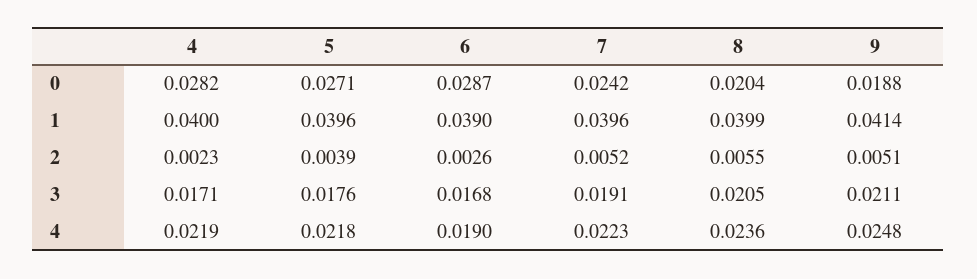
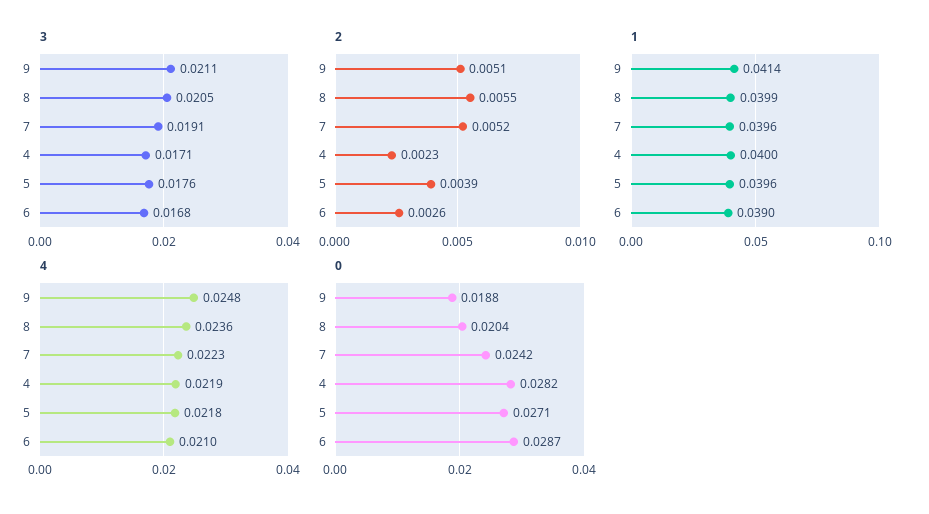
4, 6: 0.019 -> 0.021

